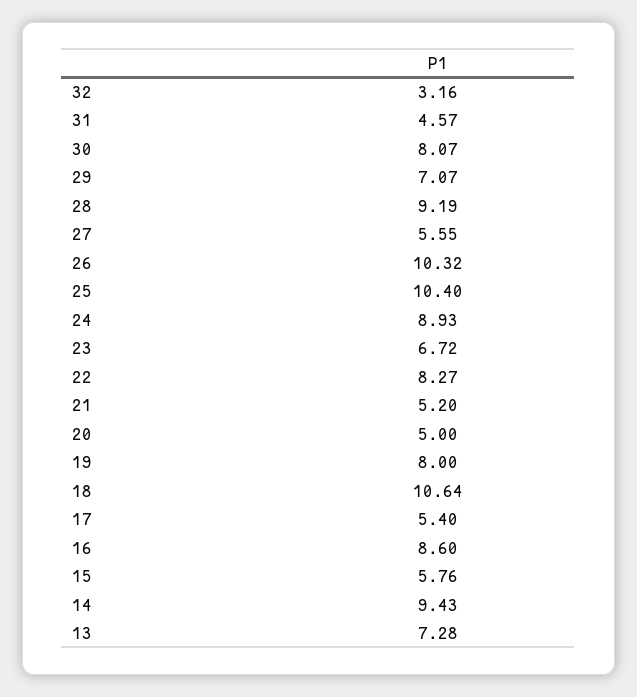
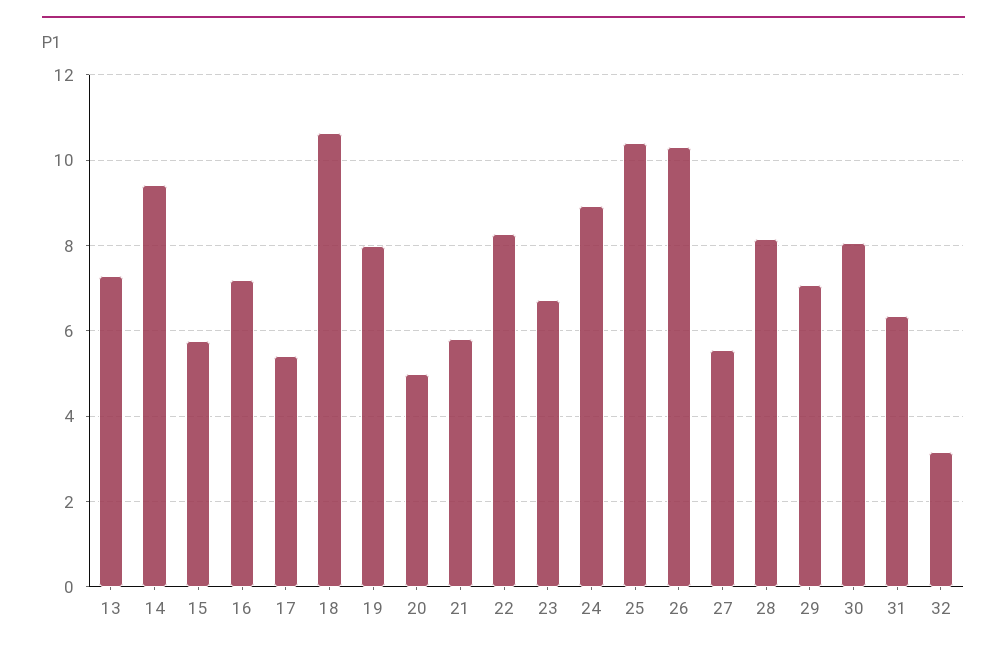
31: 4.57 -> 6.4
28: 9.19 -> 8.2
21: 5.2 -> 5.8
16: 8.6 -> 7.2

